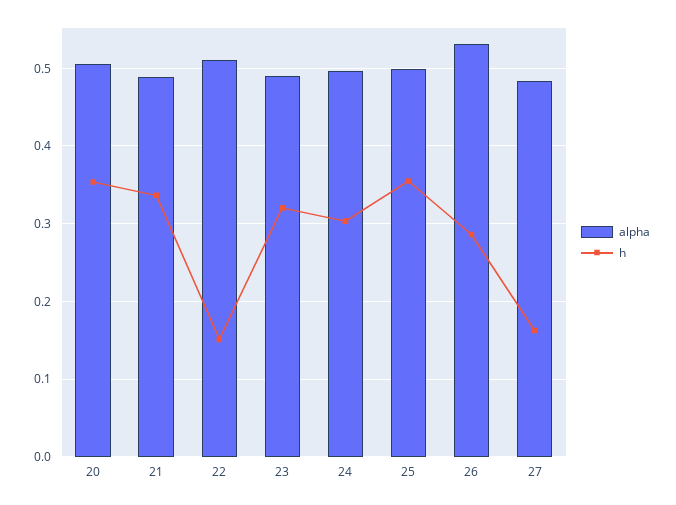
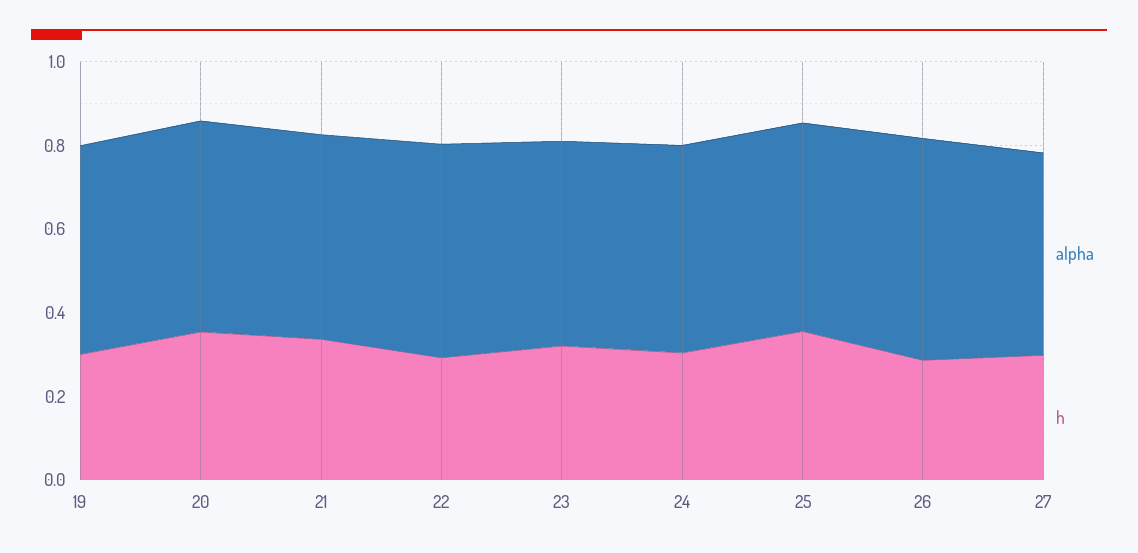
h, 22: 0.15 -> 0.3
h, 27: 0.16 -> 0.3
alpha, 19: none -> 0.5
h, 19: none -> 0.3

